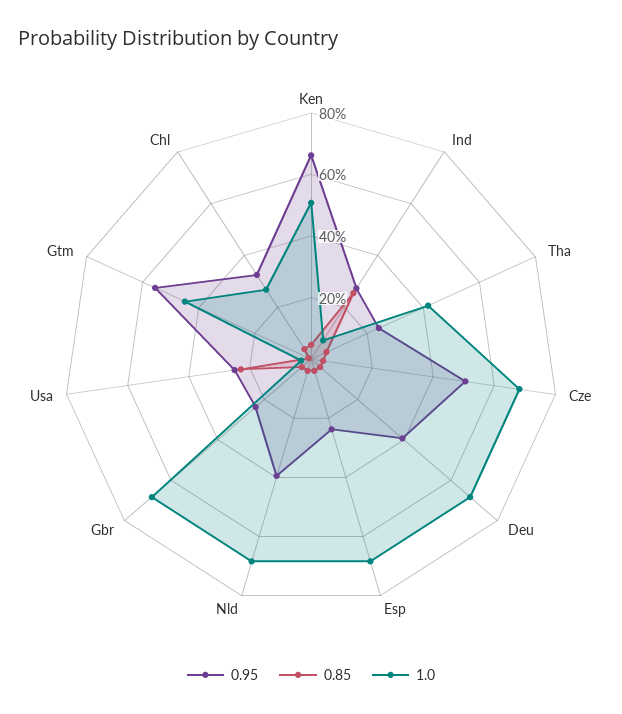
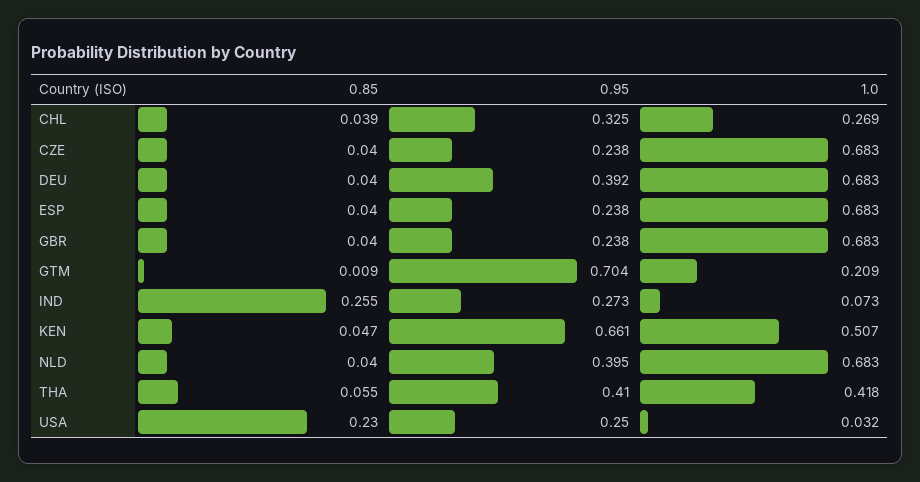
0.95, Tha: 0.25 -> 0.41
0.95, Cze: 0.5 -> 0.238
0.95, Gtm: 0.55 -> 0.704
1.0, Gtm: 0.45 -> 0.209

